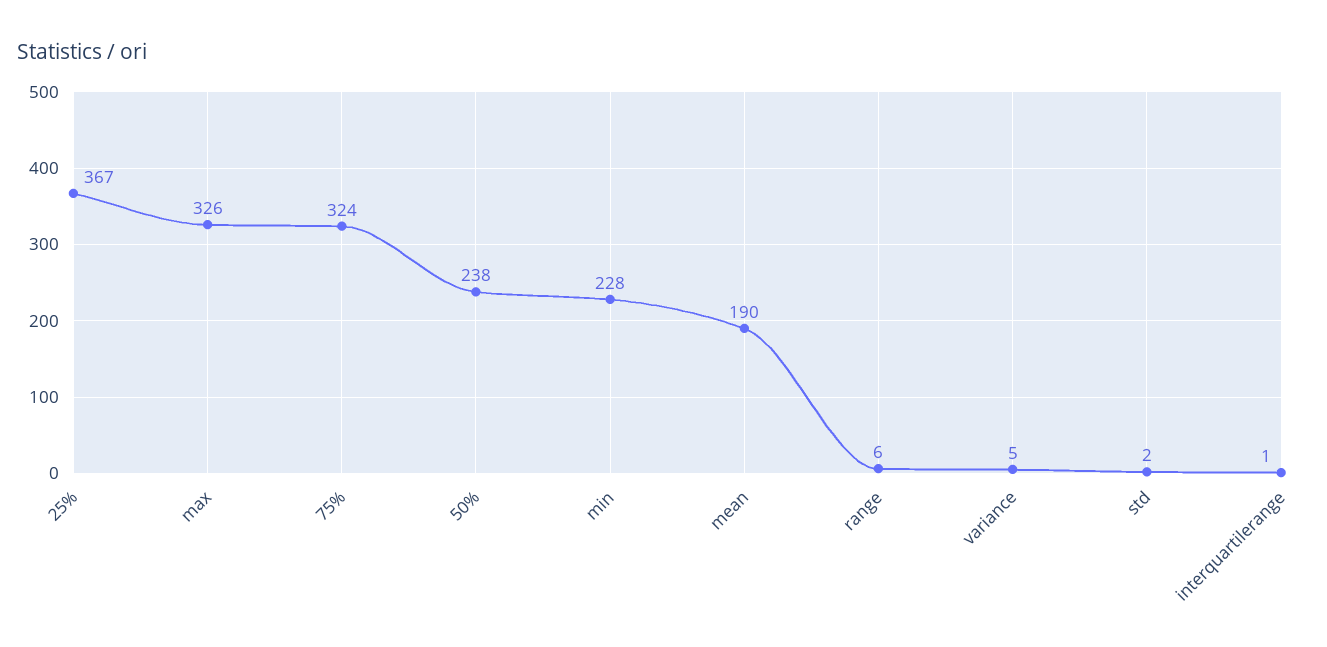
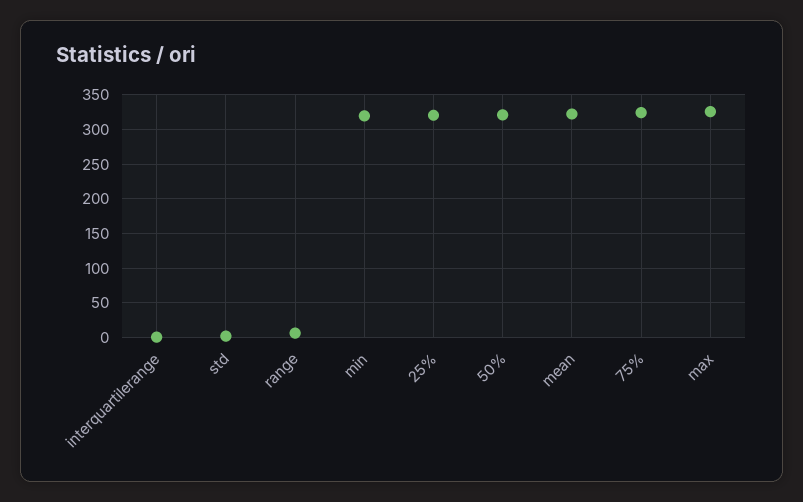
25%: 367 -> 320
50%: 238 -> 320
min: 228 -> 320
mean: 190 -> 320
variance: 5 -> none

